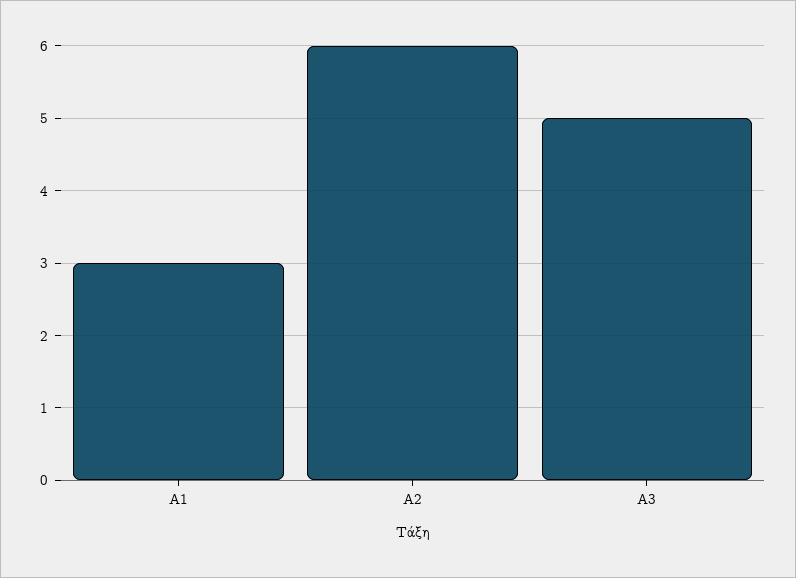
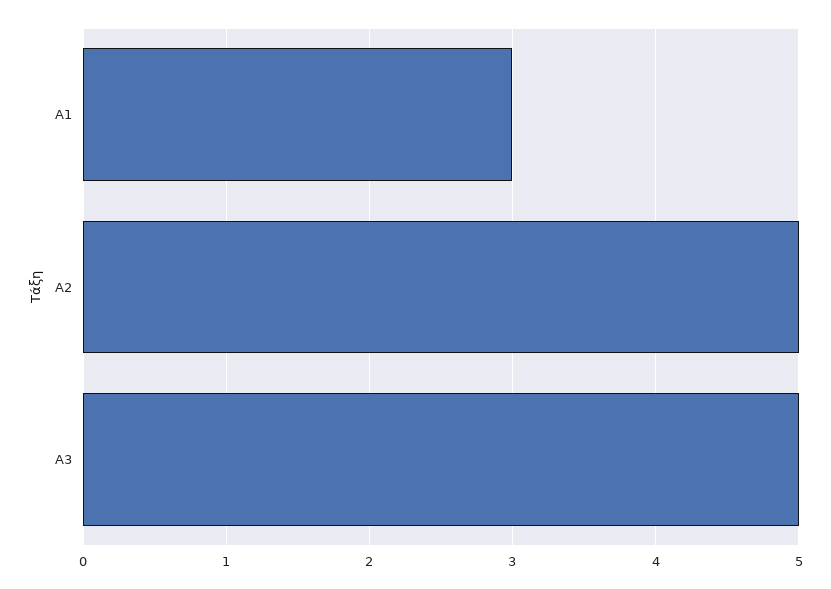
Α2: 6 -> 5

